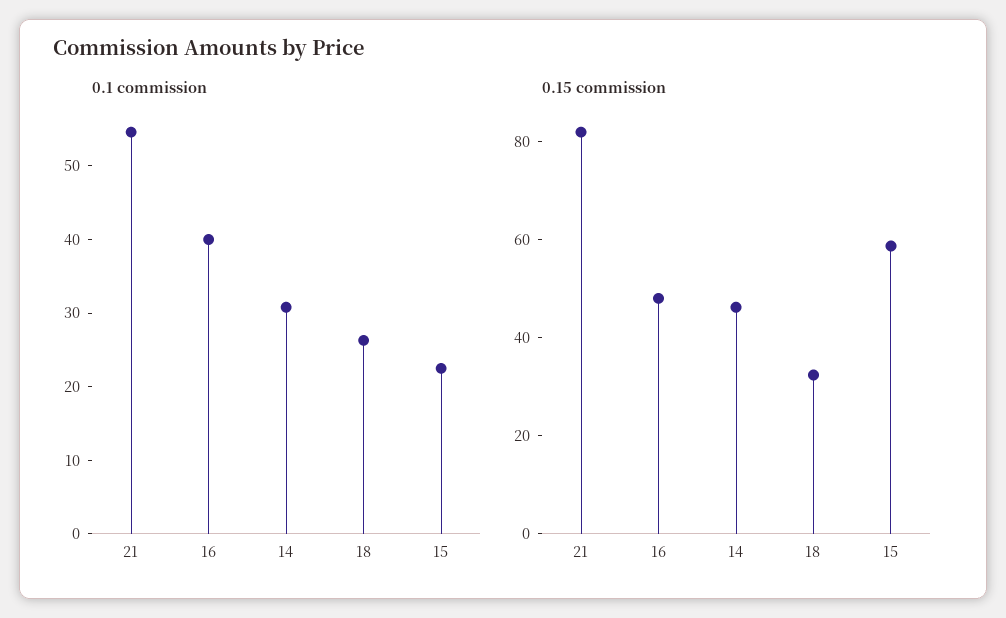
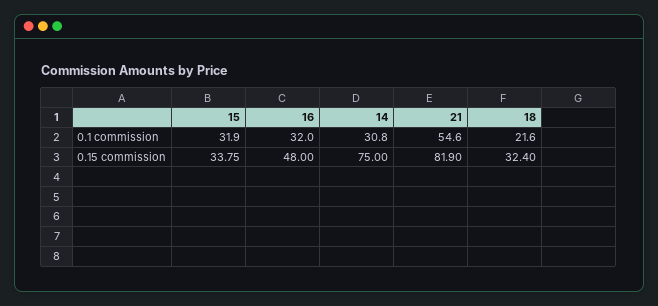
0.1 commission, 16: 40 -> 32
0.1 commission, 18: 26 -> 21.6
0.1 commission, 15: 22 -> 31.9
0.15 commission, 14: 45 -> 75
0.15 commission, 15: 60 -> 33.75

